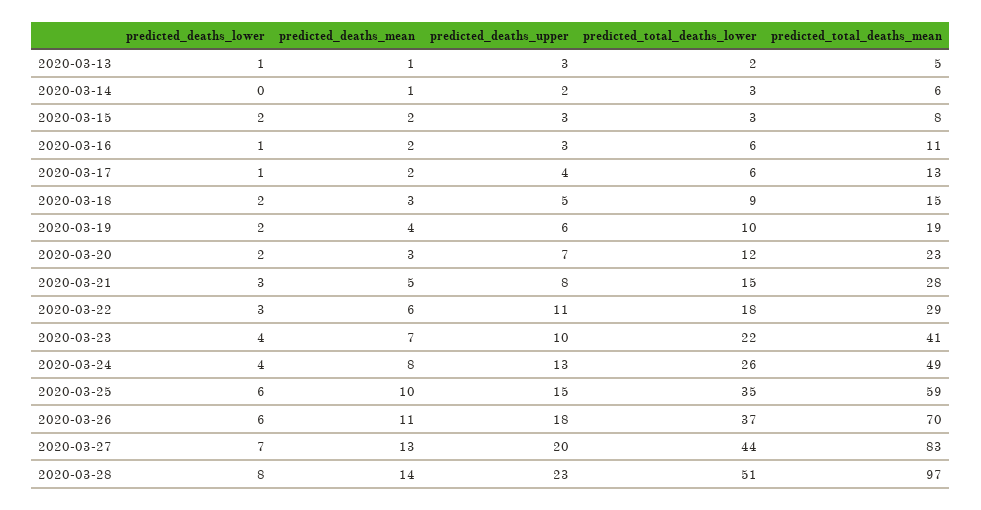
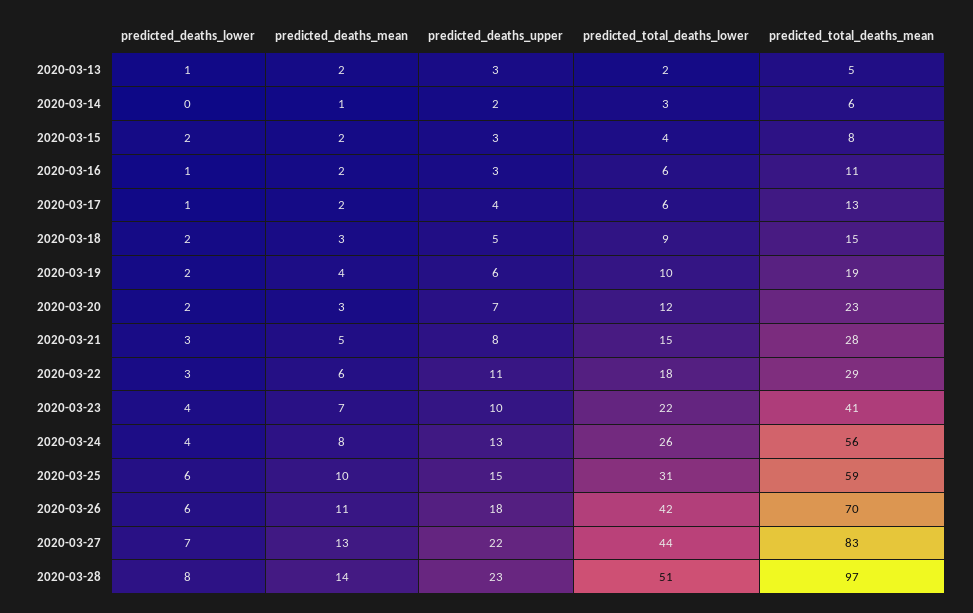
predicted_deaths_mean, 2020-03-13: 1 -> 2
predicted_total_deaths_lower, 2020-03-15: 3 -> 4
predicted_total_deaths_mean, 2020-03-24: 49 -> 56
predicted_total_deaths_lower, 2020-03-25: 35 -> 31
predicted_total_deaths_lower, 2020-03-26: 37 -> 42
predicted_deaths_upper, 2020-03-27: 20 -> 22

